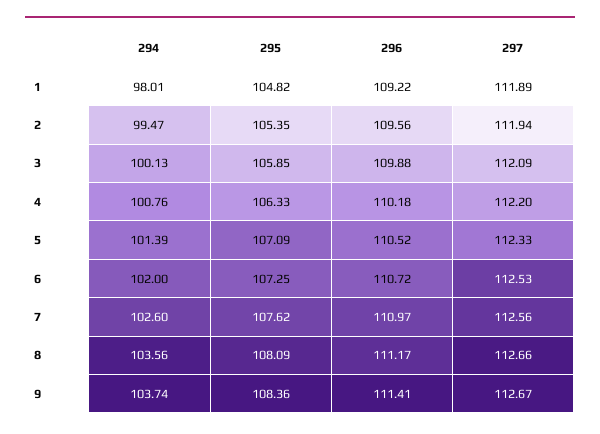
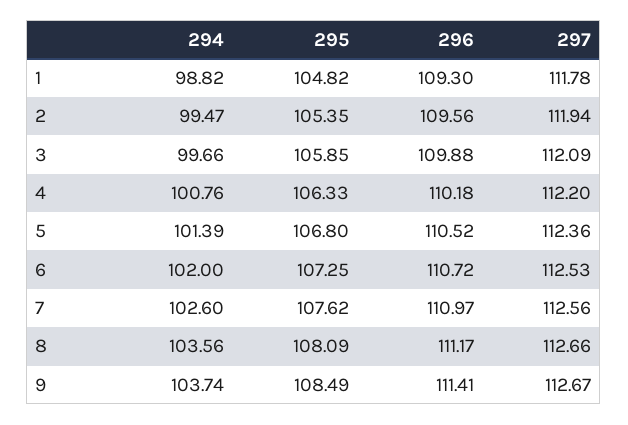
294, 1: 98.01 -> 98.82
296, 1: 109.22 -> 109.3
297, 1: 111.89 -> 111.78
294, 3: 100.13 -> 99.66
295, 5: 107.09 -> 106.8
297, 5: 112.33 -> 112.36
295, 9: 108.36 -> 108.49

